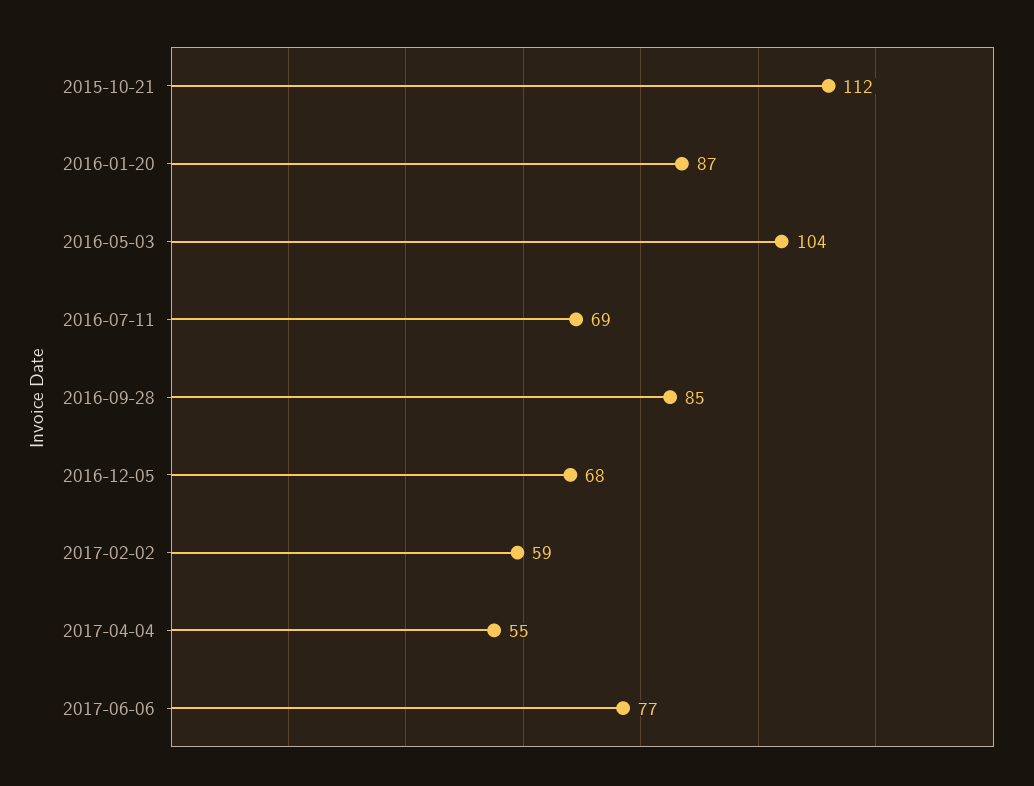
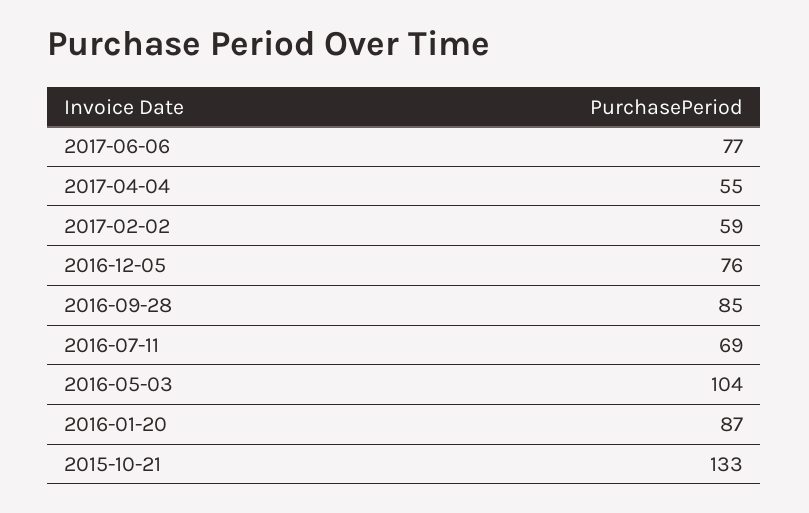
2015-10-21: 112 -> 133
2016-12-05: 68 -> 76

